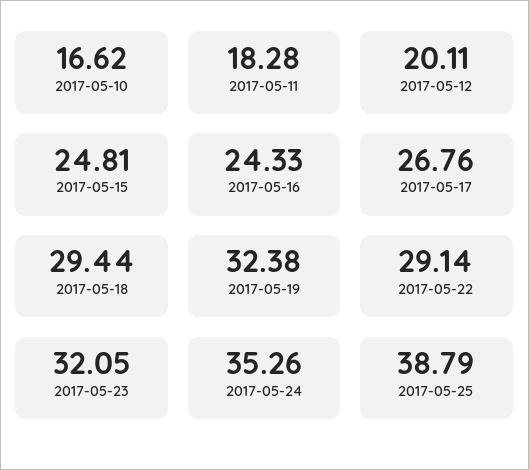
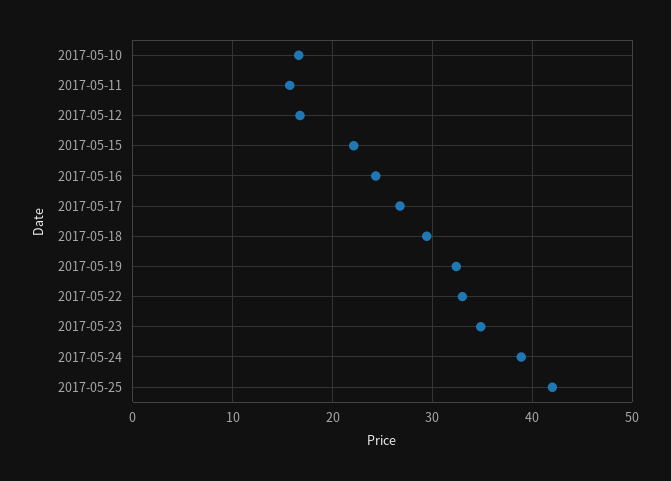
2017-05-11: 18.28 -> 16
2017-05-12: 20.11 -> 17
2017-05-15: 24.81 -> 22
2017-05-22: 29.14 -> 33
2017-05-23: 32.05 -> 35
2017-05-24: 35.26 -> 39
2017-05-25: 38.79 -> 42

